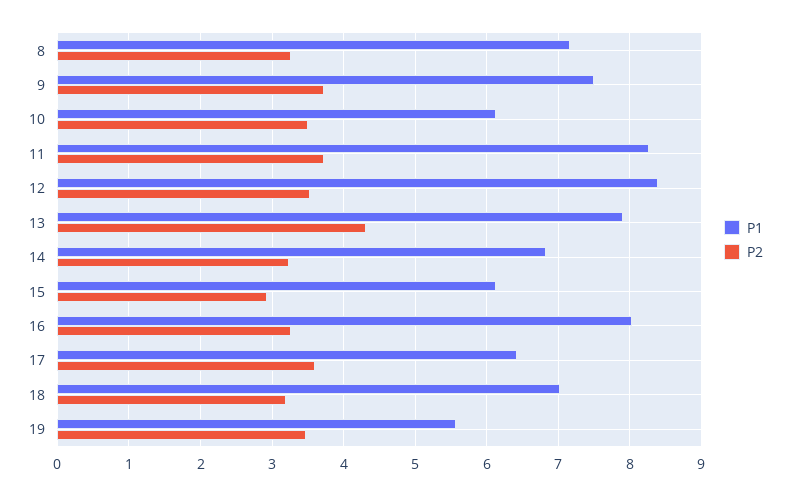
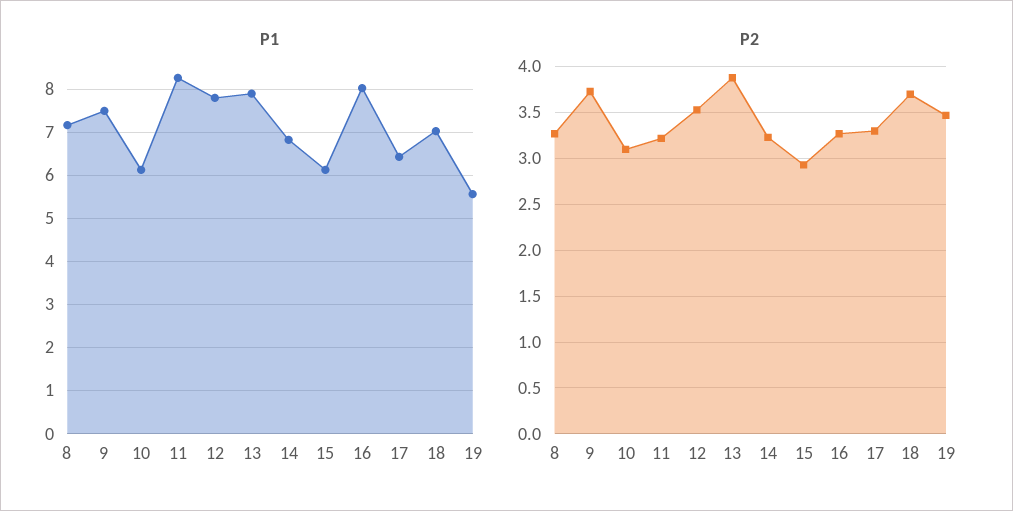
P2, 10: 3.5 -> 3.1
P2, 11: 3.7 -> 3.2
P1, 12: 8.4 -> 7.8
P2, 13: 4.3 -> 3.9
P2, 17: 3.6 -> 3.3
P2, 18: 3.2 -> 3.7

